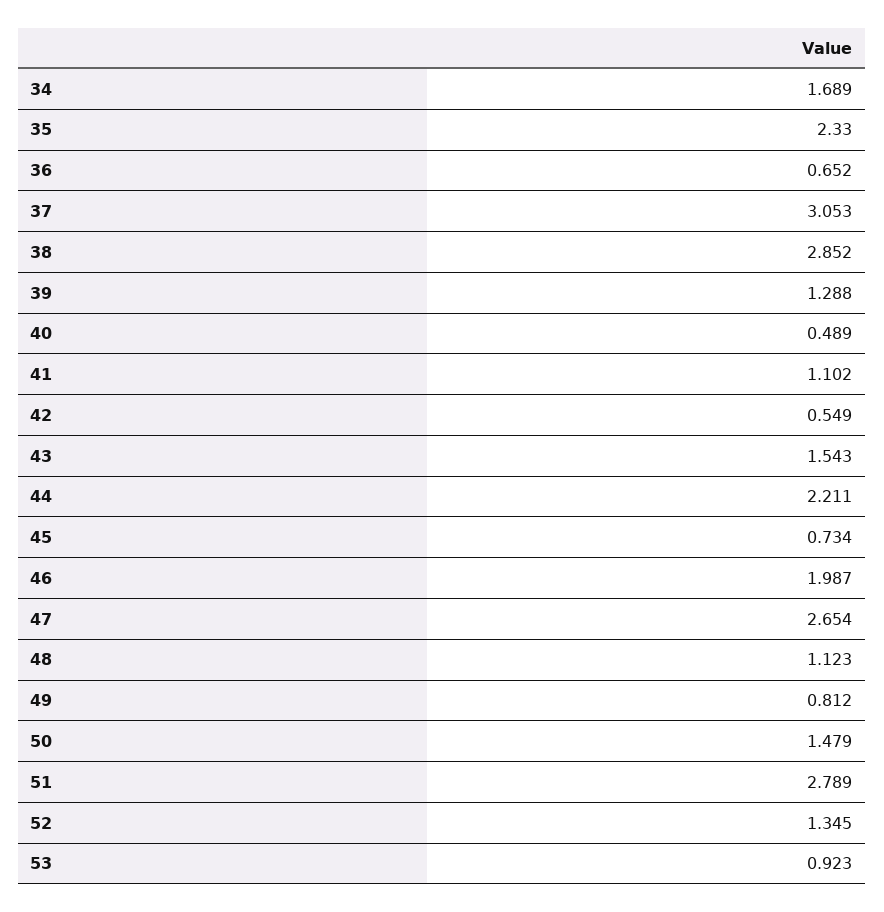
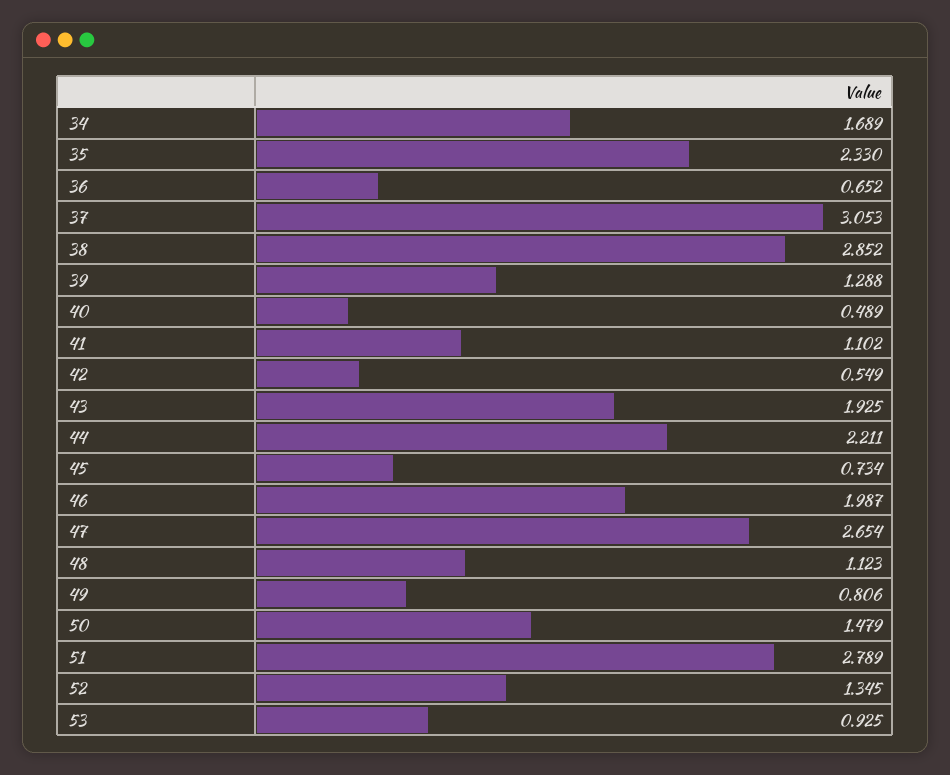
43: 1.543 -> 1.925
49: 0.812 -> 0.806
53: 0.923 -> 0.925

